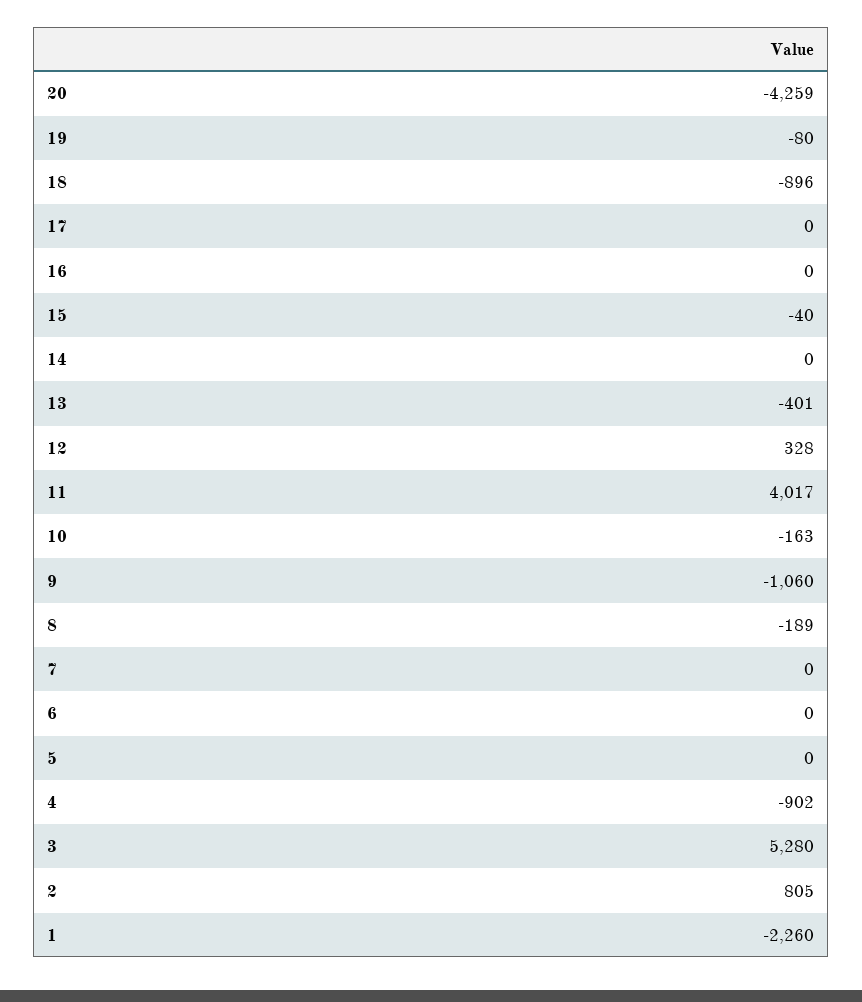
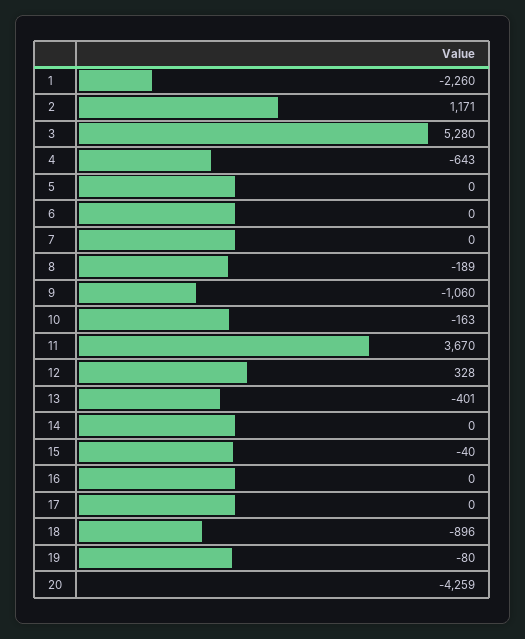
11: 4017 -> 3670
4: -902 -> -643
2: 805 -> 1171

